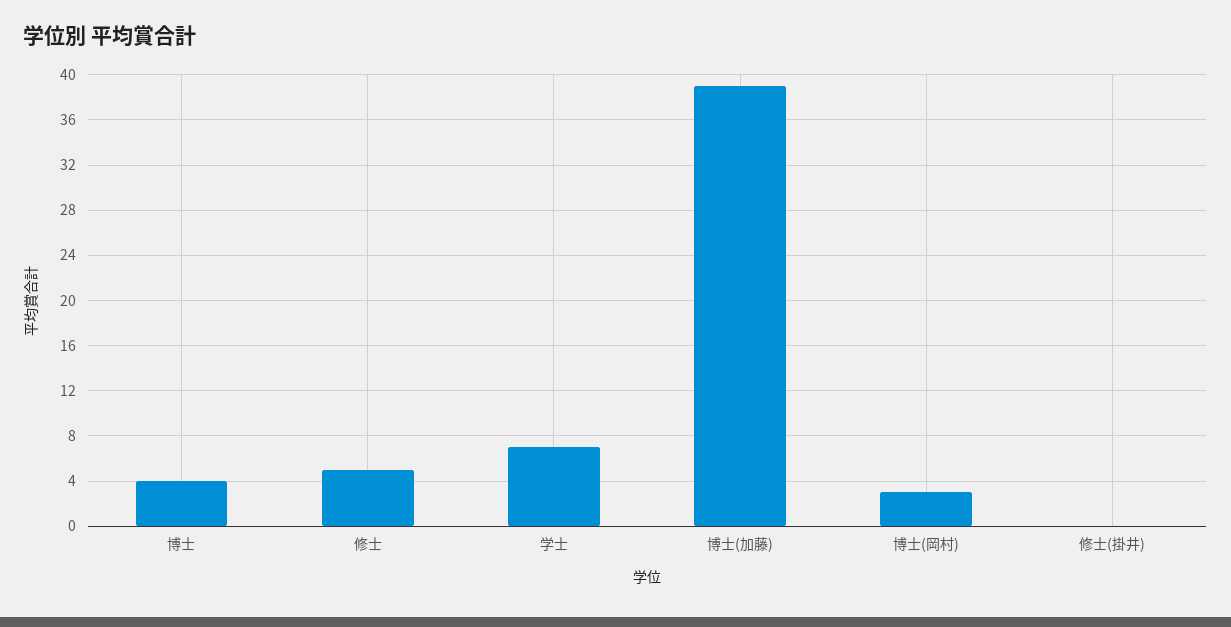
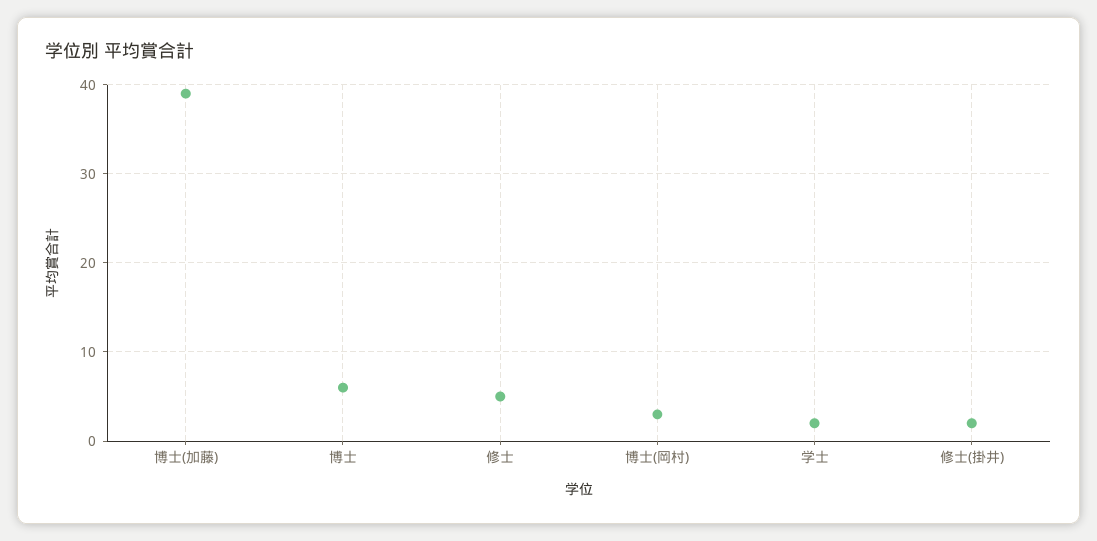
博士: 4 -> 6
学士: 7 -> 2
修士(掛井): 0 -> 2

